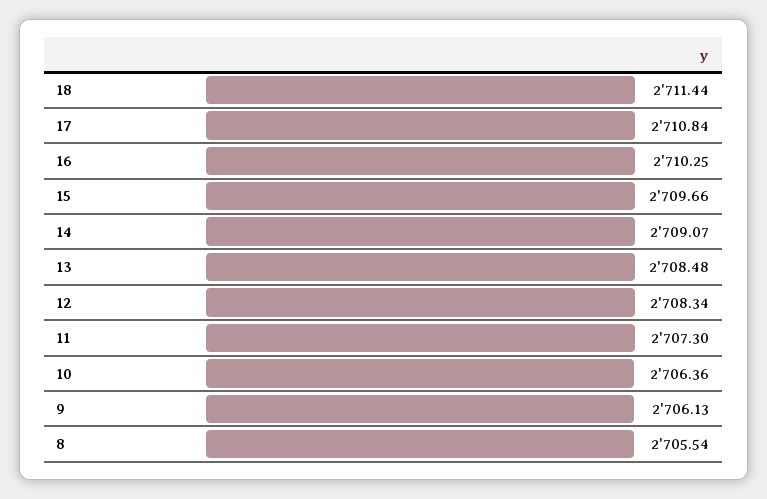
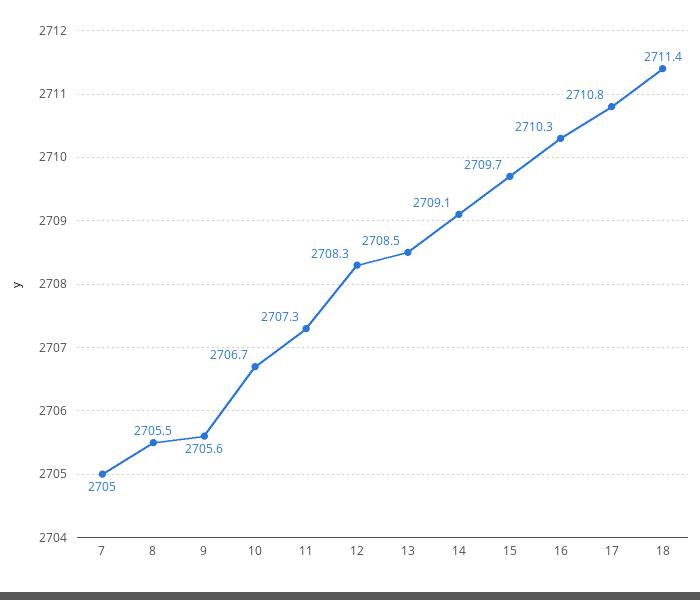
10: 2706.36 -> 2706.7
9: 2706.13 -> 2705.6
7: none -> 2705

